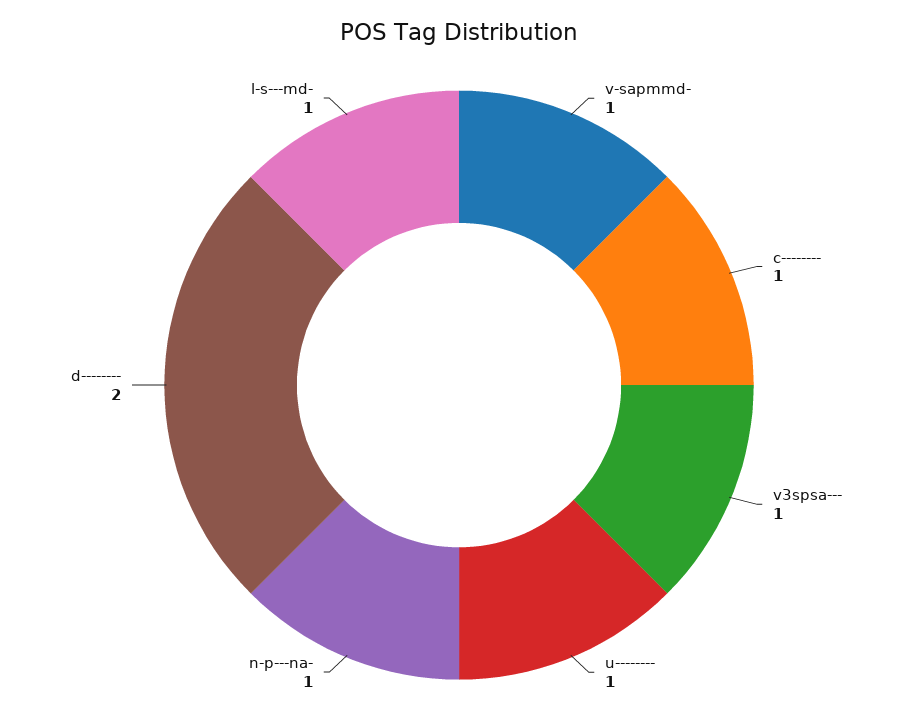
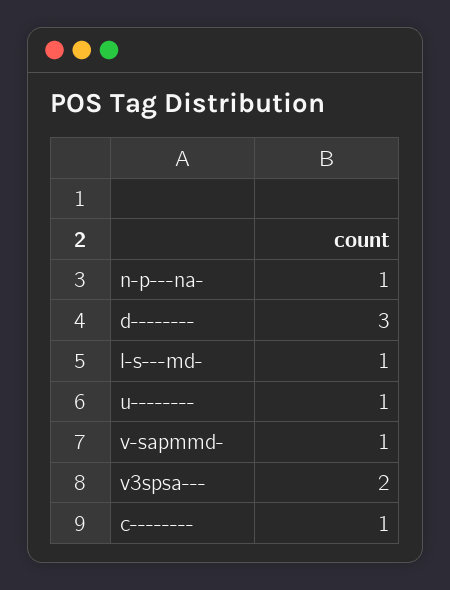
v3spsa---: 1 -> 2
d--------: 2 -> 3

